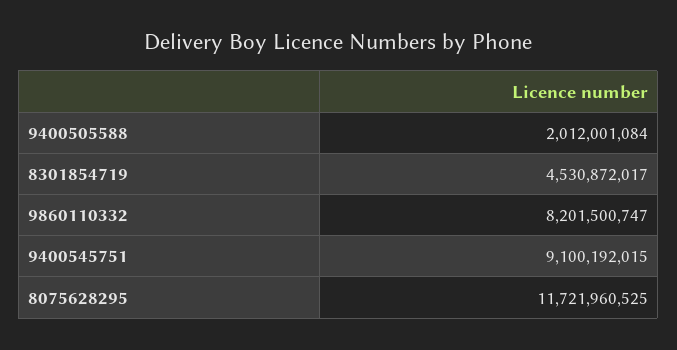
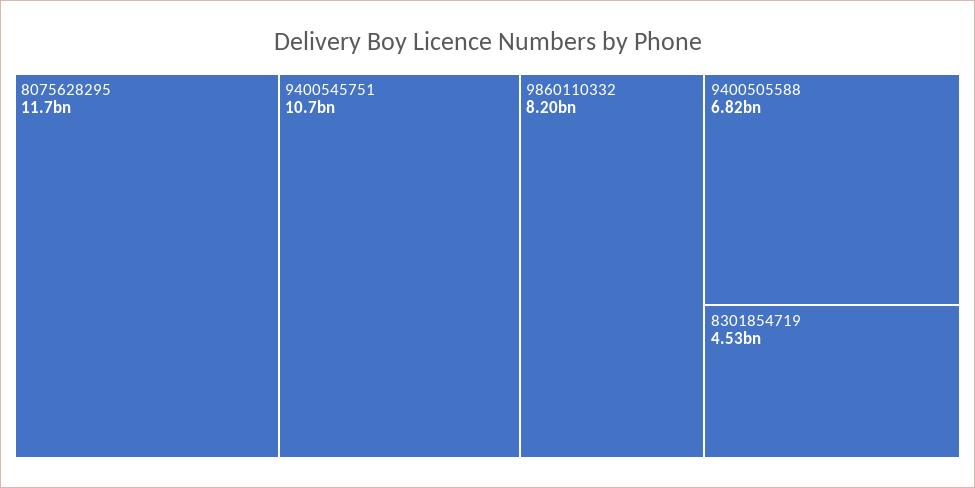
9400505588: 2012001084 -> 6820000000
9400545751: 9100192015 -> 10700000000

